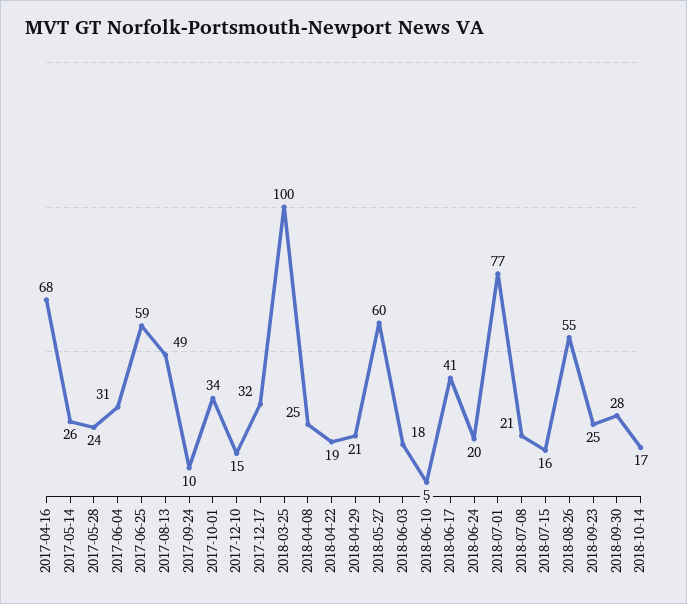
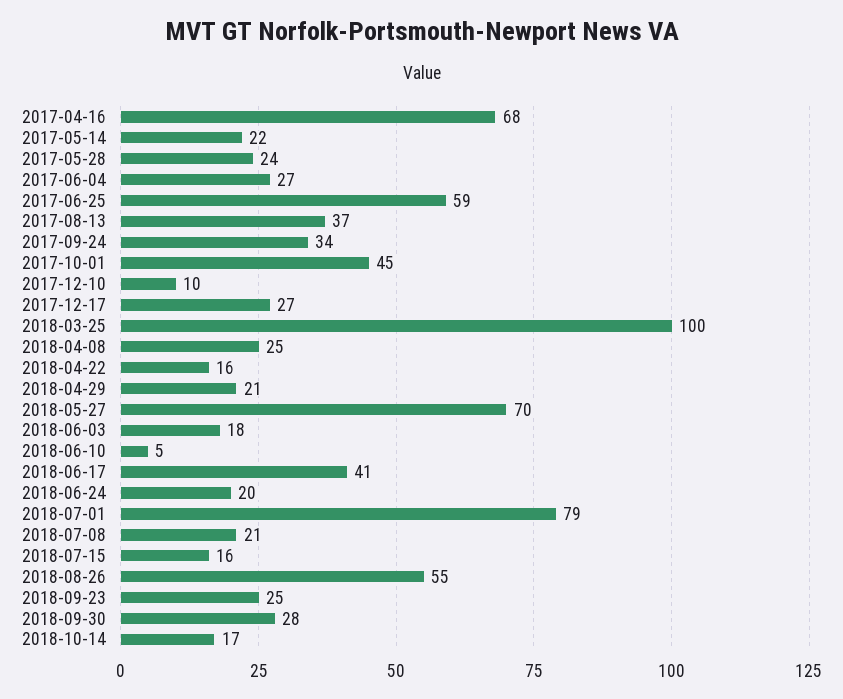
2017-05-14: 26 -> 22
2017-06-04: 31 -> 27
2017-08-13: 49 -> 37
2017-09-24: 10 -> 34
2017-10-01: 34 -> 45
2017-12-10: 15 -> 10
2017-12-17: 32 -> 27
2018-04-22: 19 -> 16
2018-05-27: 60 -> 70
2018-07-01: 77 -> 79

